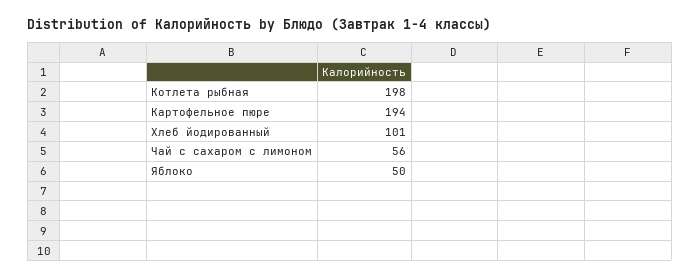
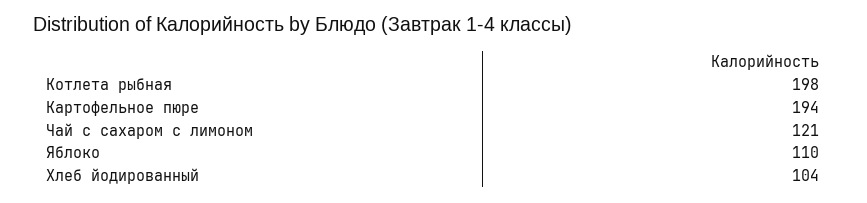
Хлеб йодированный: 101 -> 104
Чай с сахаром с лимоном: 56 -> 121
Яблоко: 50 -> 110

